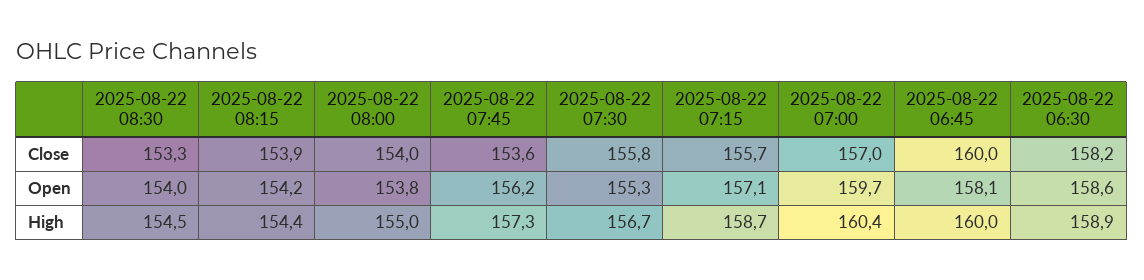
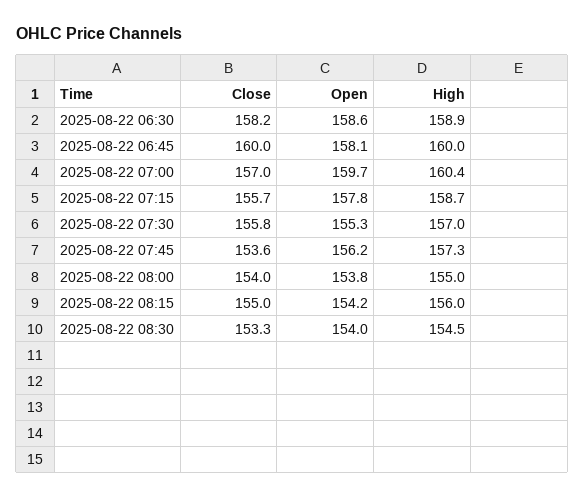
2025-08-22 08:15, Close: 153.9 -> 155
2025-08-22 07:15, Open: 157.1 -> 157.8
2025-08-22 08:15, High: 154.4 -> 156
2025-08-22 07:30, High: 156.7 -> 157

